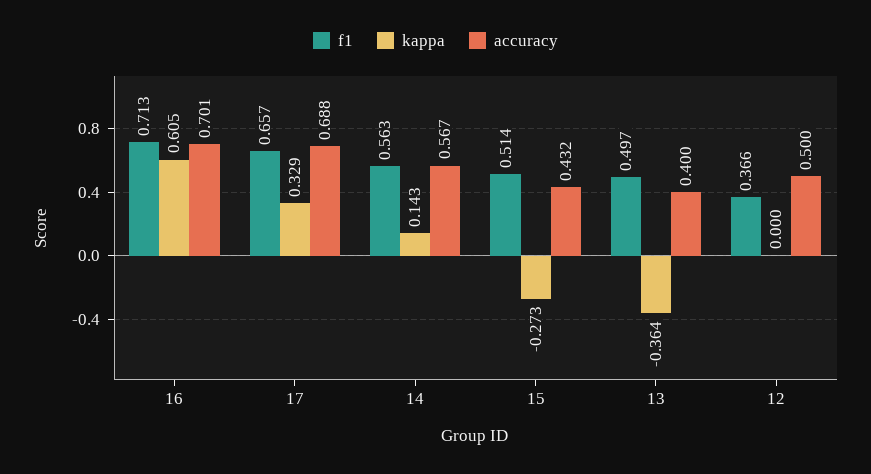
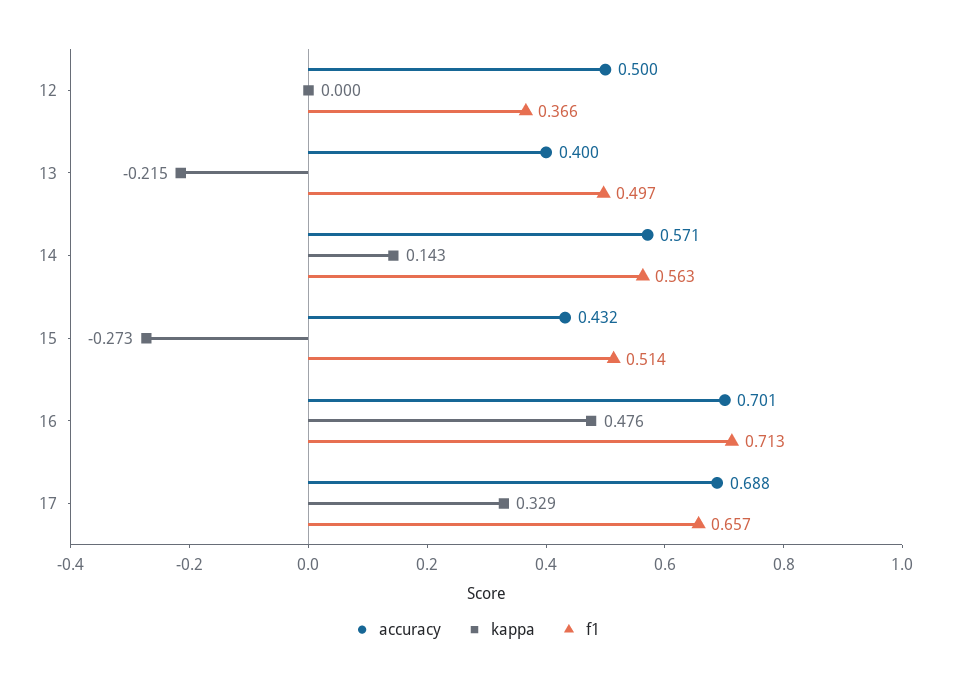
kappa, 16: 0.605 -> 0.476
accuracy, 14: 0.567 -> 0.571
kappa, 13: -0.364 -> -0.215

